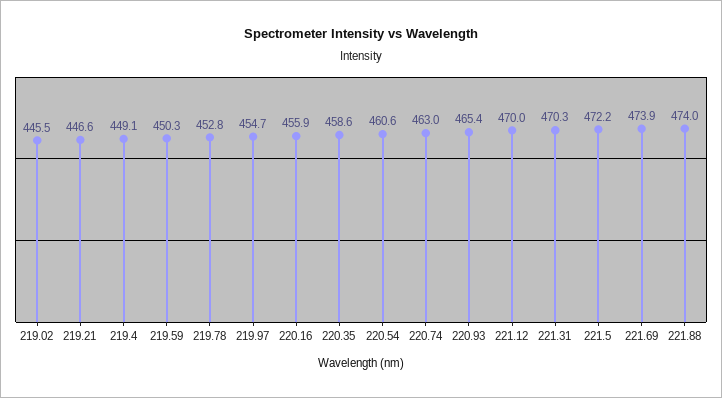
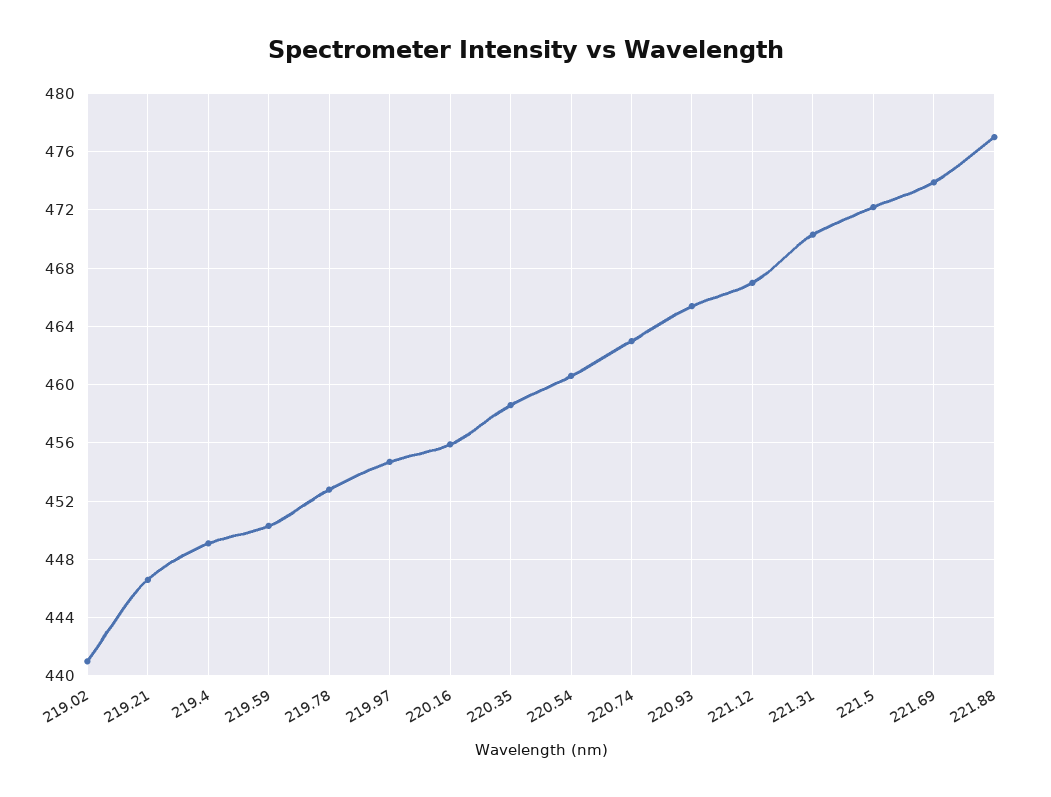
219.02: 445.5 -> 441
221.12: 470 -> 467
221.88: 474 -> 477

